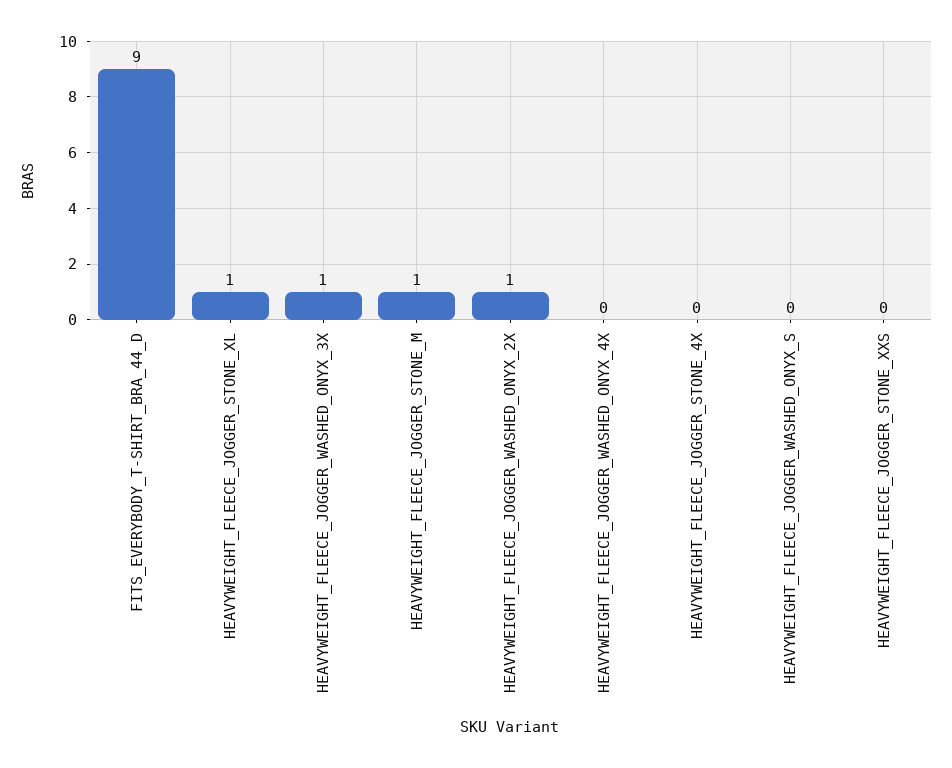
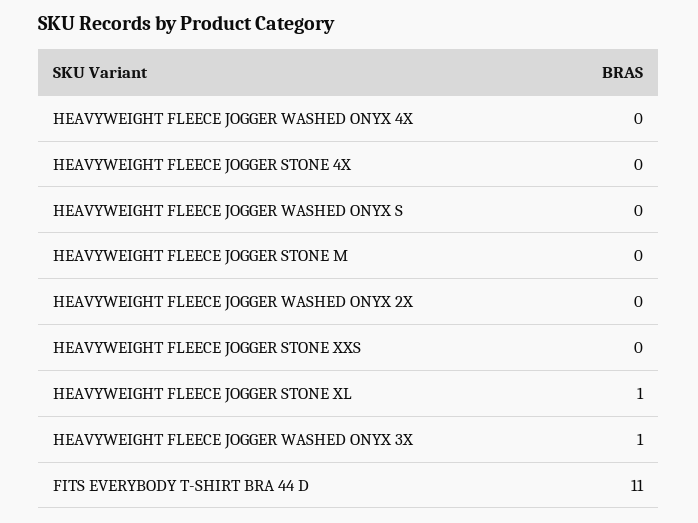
FITS_EVERYBODY_T-SHIRT_BRA_44_D: 9 -> 11
HEAVYWEIGHT_FLEECE_JOGGER_STONE_M: 1 -> 0
HEAVYWEIGHT_FLEECE_JOGGER_WASHED_ONYX_2X: 1 -> 0

